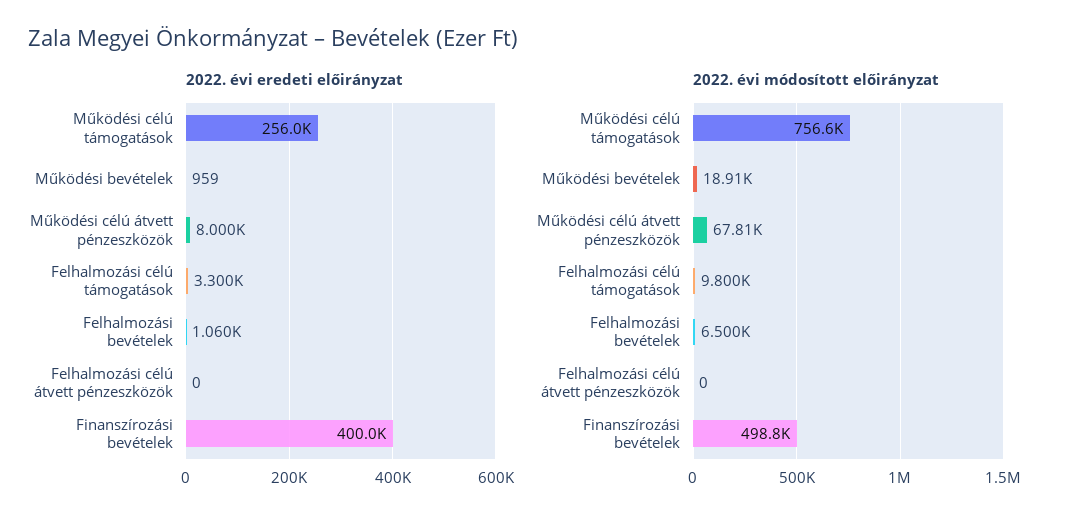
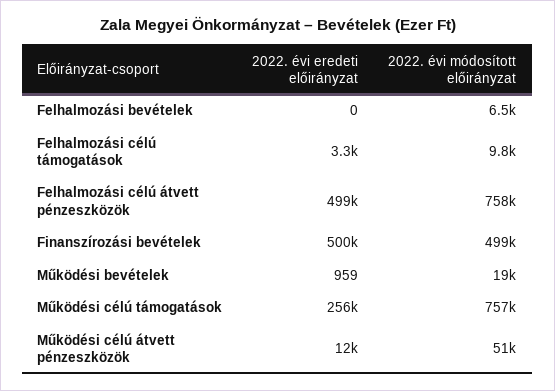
2022. évi eredeti előirányzat, Működési célú átvett pénzeszközök: 8000 -> 12000
2022. évi eredeti előirányzat, Felhalmozási bevételek: 1060 -> 0
2022. évi eredeti előirányzat, Felhalmozási célú átvett pénzeszközök: 0 -> 499000
2022. évi eredeti előirányzat, Finanszírozási bevételek: 400000 -> 500000
2022. évi módosított előirányzat, Működési célú átvett pénzeszközök: 67810 -> 51000
2022. évi módosított előirányzat, Felhalmozási célú átvett pénzeszközök: 0 -> 758000

